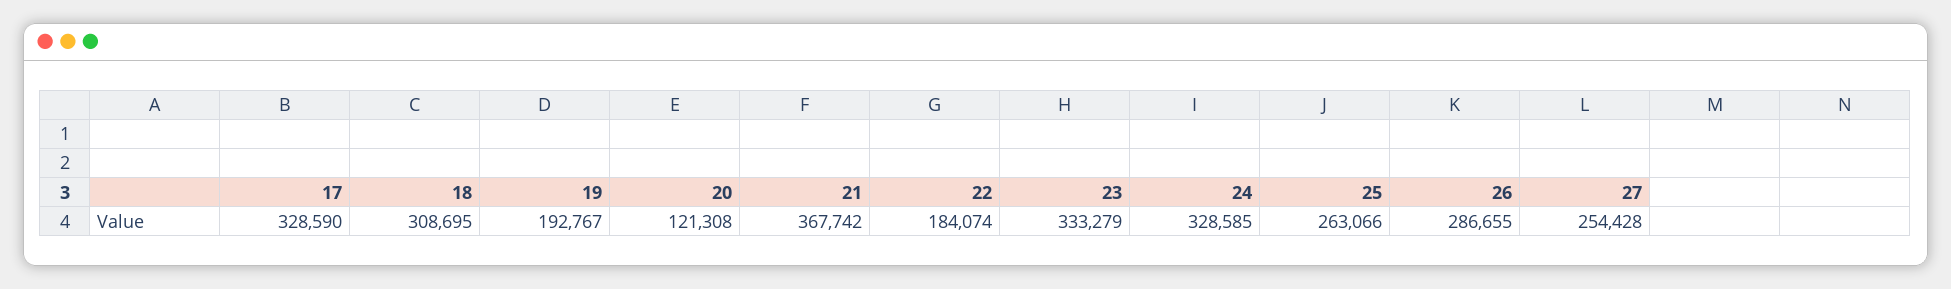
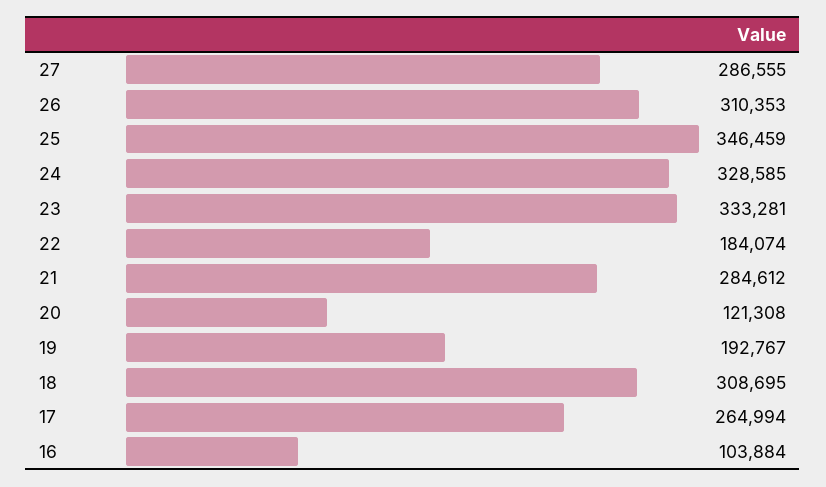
17: 328590 -> 264994
21: 367742 -> 284612
23: 333279 -> 333281
25: 263066 -> 346459
26: 286655 -> 310353
27: 254428 -> 286555
16: none -> 103884

